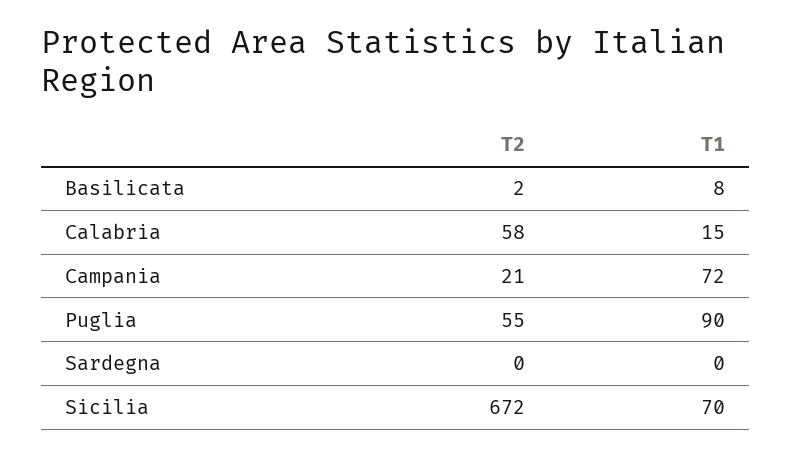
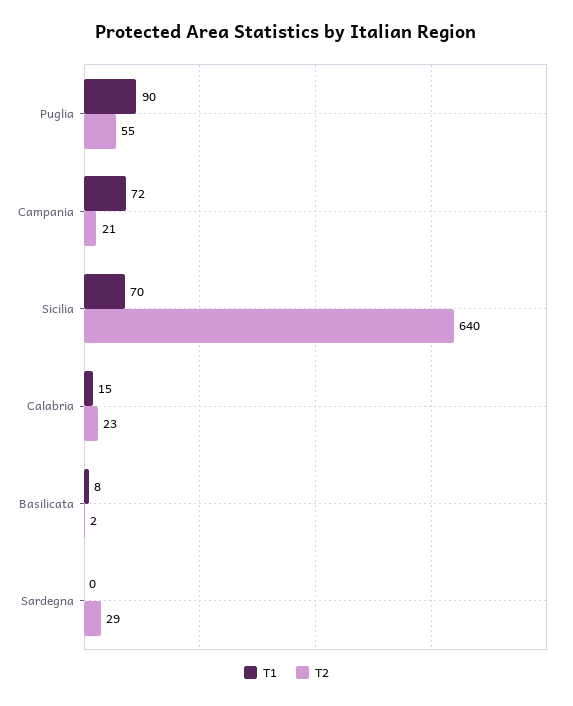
T2, Calabria: 58 -> 23
T2, Sardegna: 0 -> 29
T2, Sicilia: 672 -> 640

